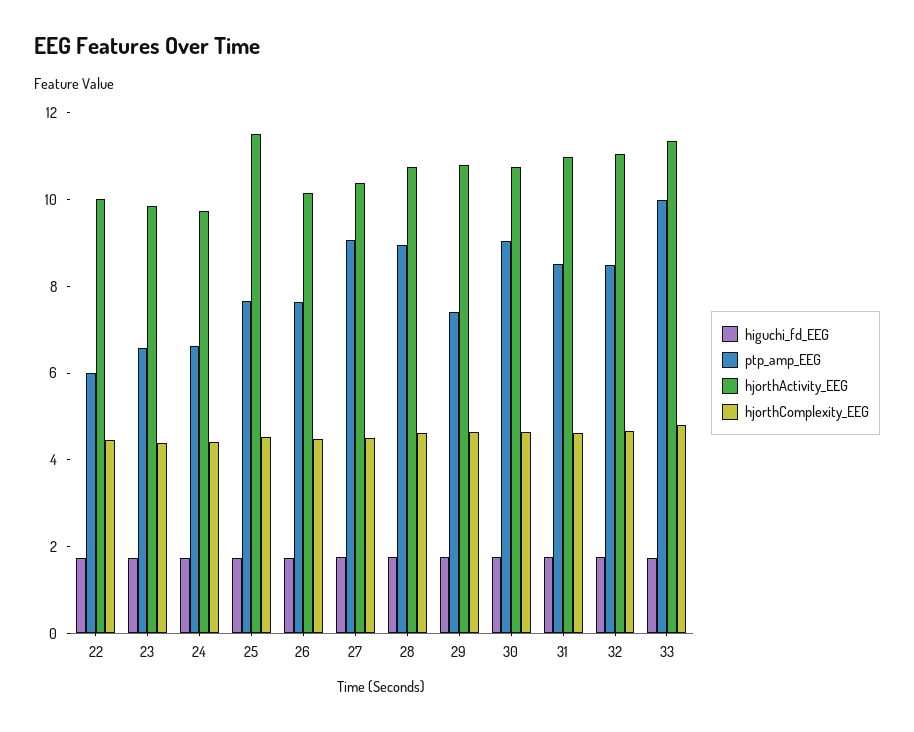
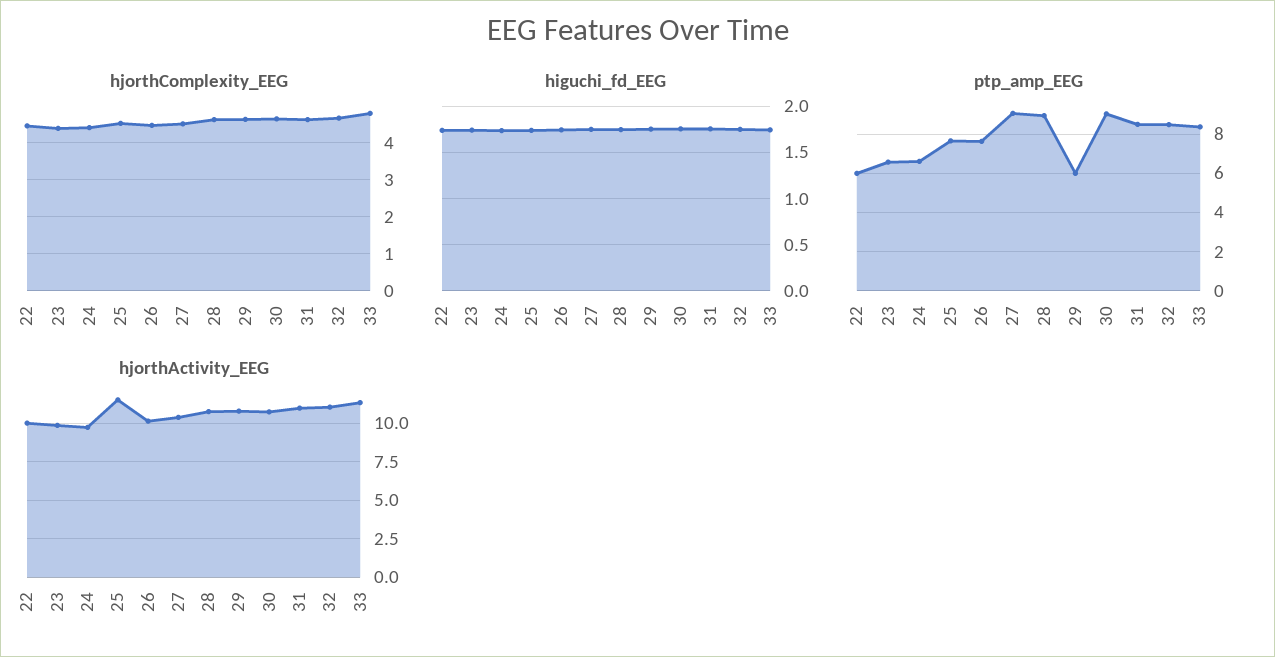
ptp_amp_EEG, 29: 7.5 -> 6
ptp_amp_EEG, 33: 10 -> 8.5

